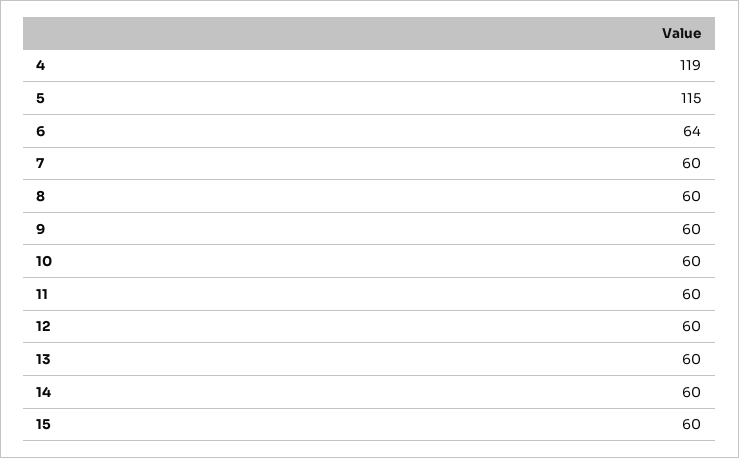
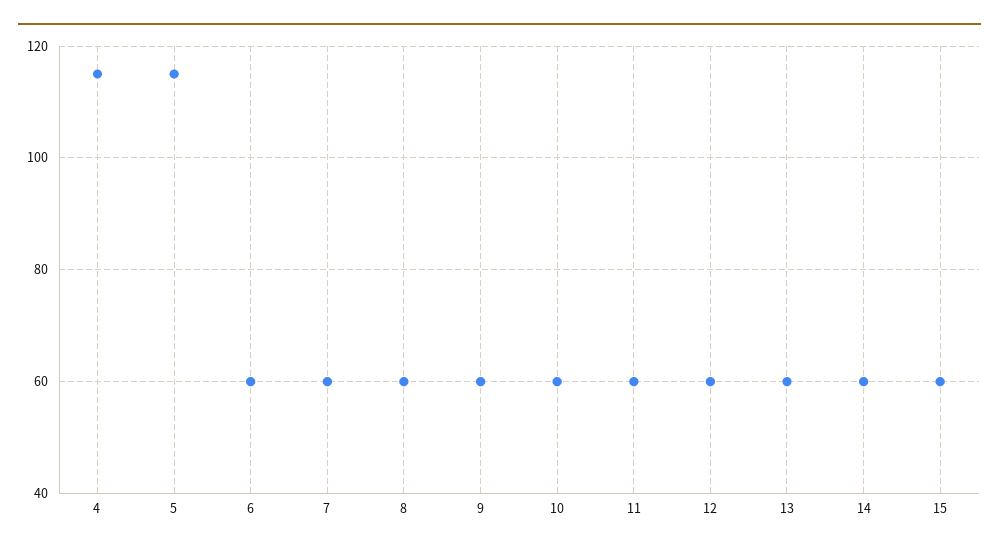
4: 119 -> 115
6: 64 -> 60

